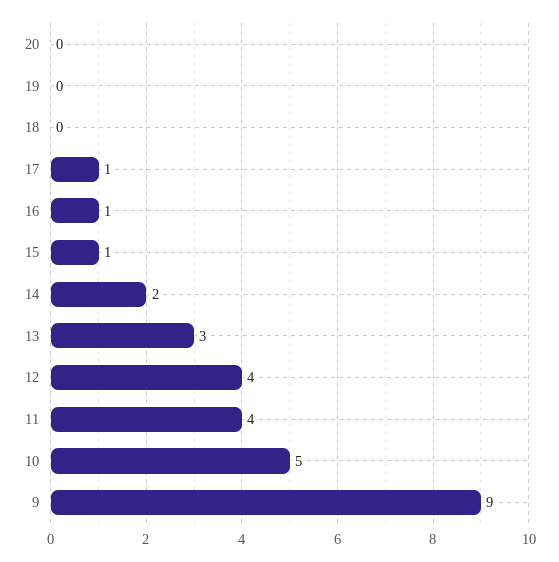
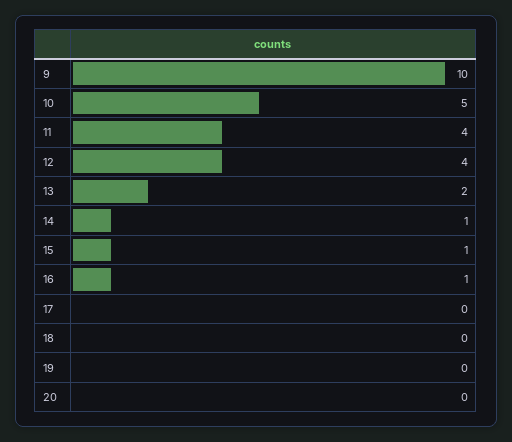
17: 1 -> 0
14: 2 -> 1
13: 3 -> 2
9: 9 -> 10

